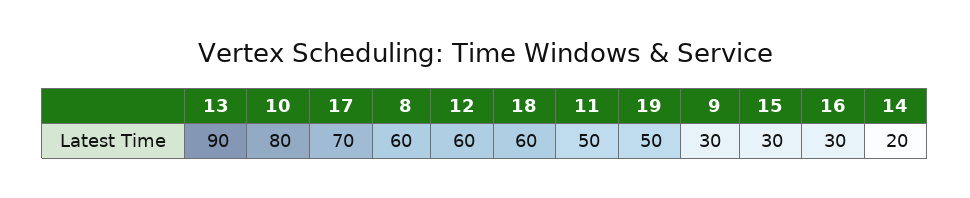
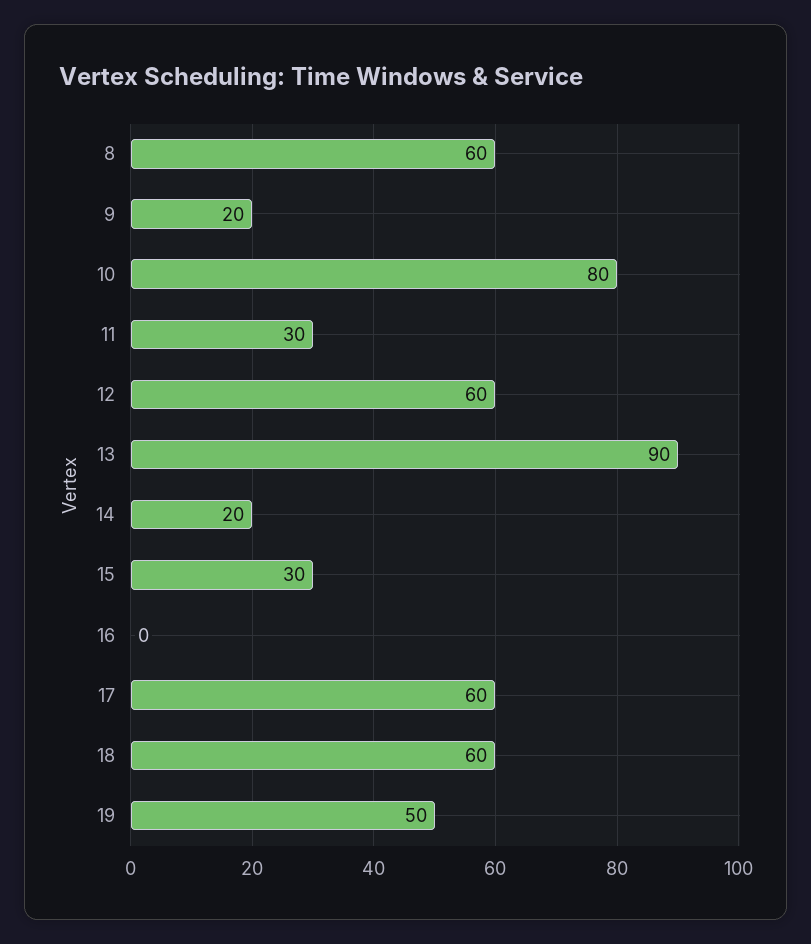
17: 70 -> 60
11: 50 -> 30
9: 30 -> 20
16: 30 -> 0

